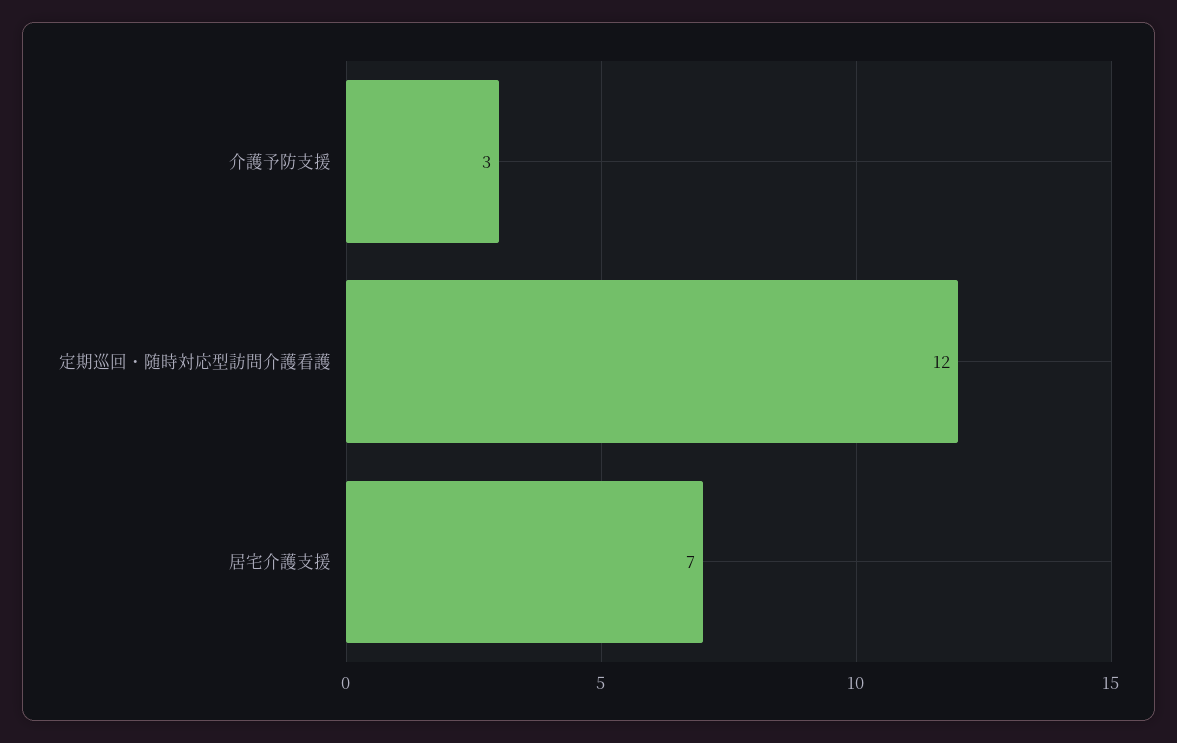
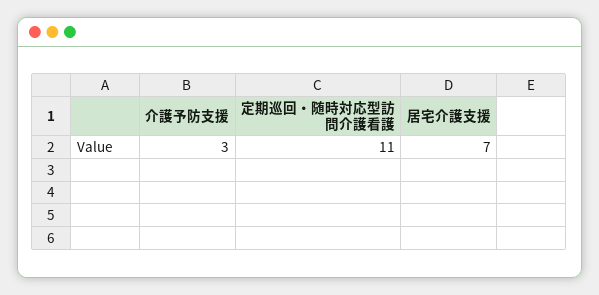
定期巡回・随時対応型訪問介護看護: 12 -> 11

